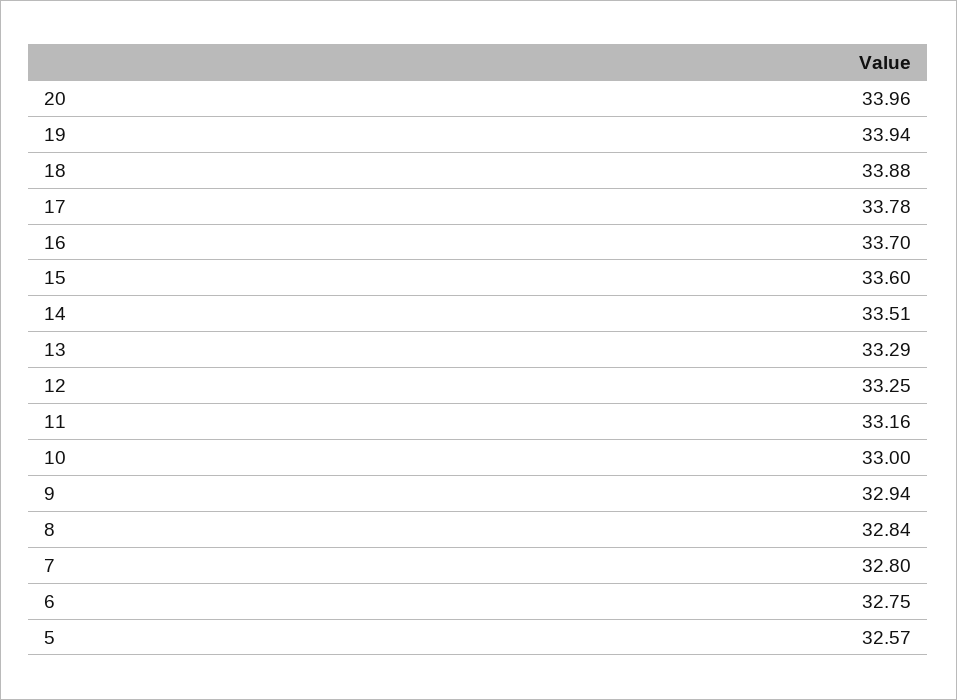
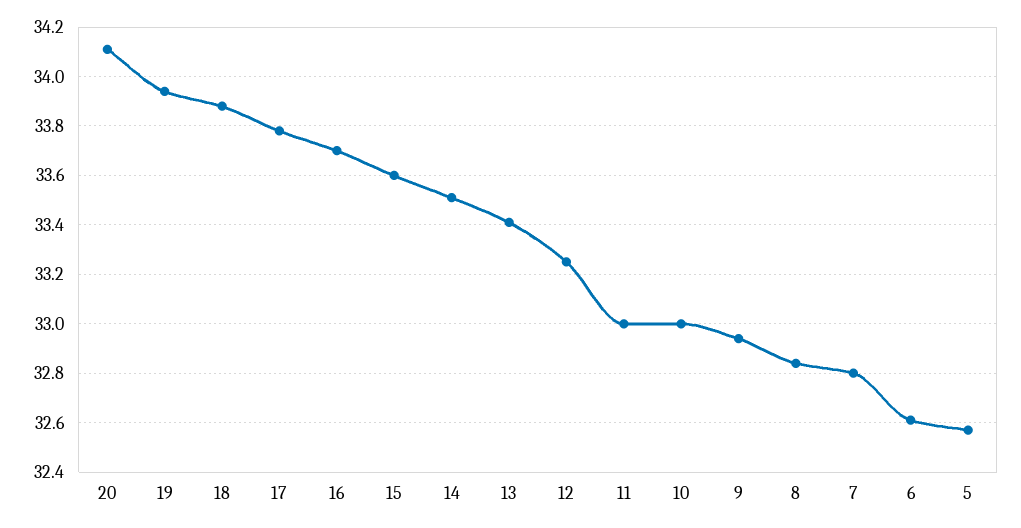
20: 33.96 -> 34.1
13: 33.29 -> 33.4
11: 33.16 -> 33
6: 32.75 -> 32.6

